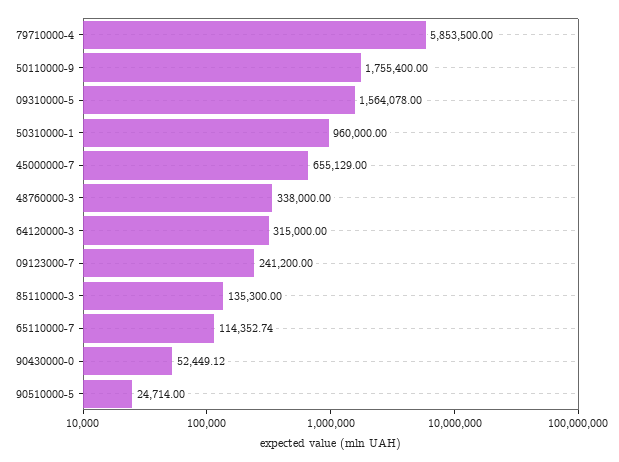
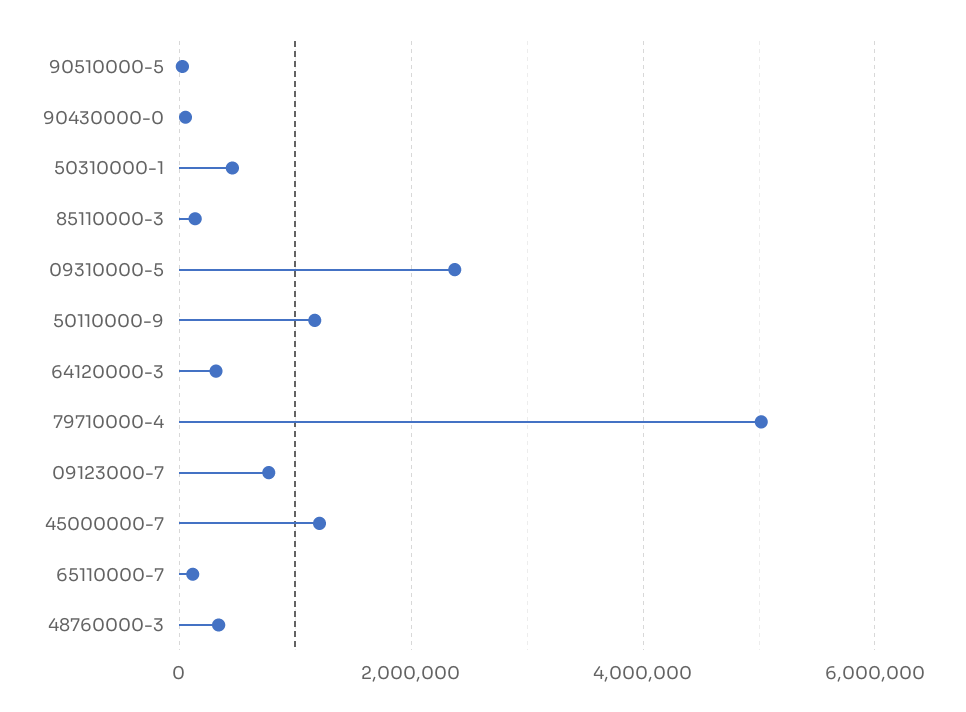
79710000-4: 5853500 -> 5000000
50110000-9: 1755400 -> 1200000
09310000-5: 1564078 -> 2400000
50310000-1: 960000 -> 400000
45000000-7: 655129 -> 1200000
09123000-7: 241200 -> 800000

